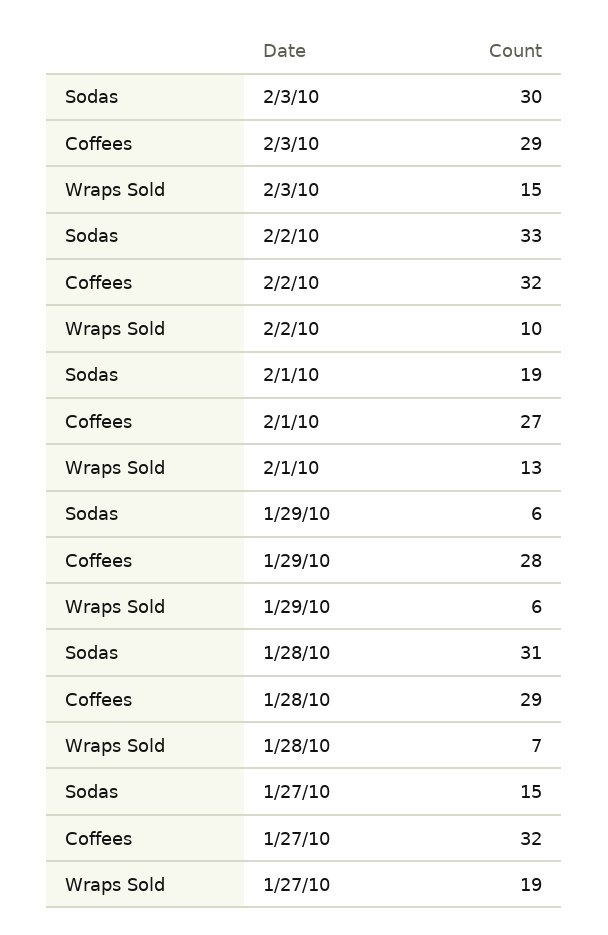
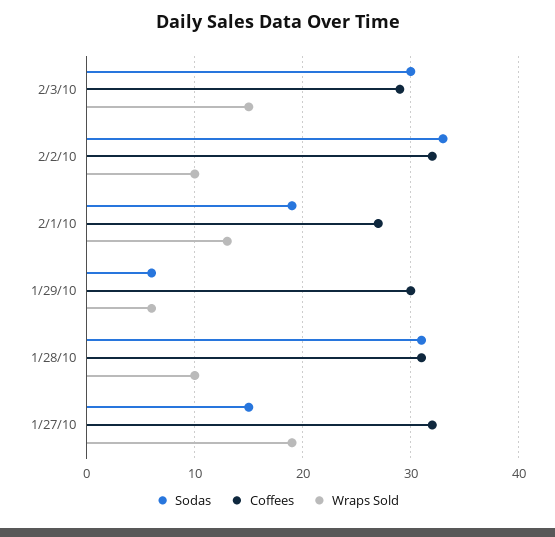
Coffees, 1/29/10: 28 -> 30
Coffees, 1/28/10: 29 -> 31
Wraps Sold, 1/28/10: 7 -> 10

